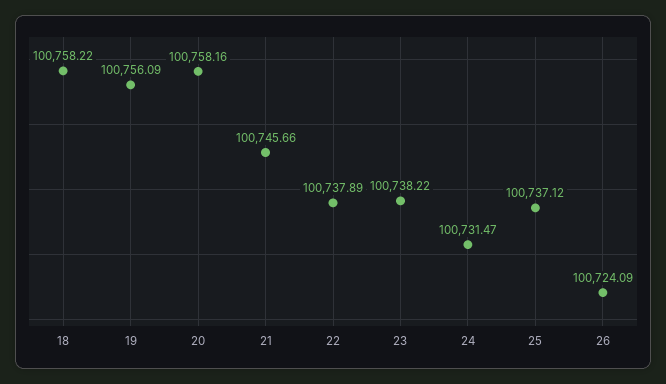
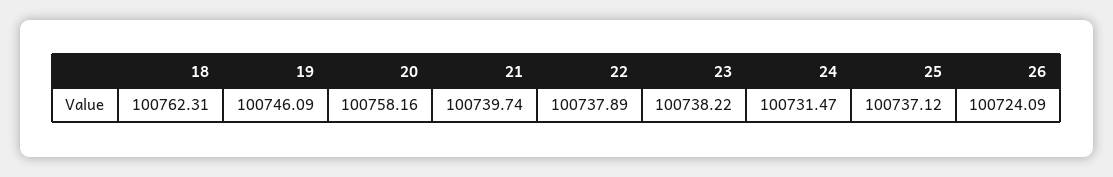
18: 100758.22 -> 100762.31
19: 100756.09 -> 100746.09
21: 100745.66 -> 100739.74

